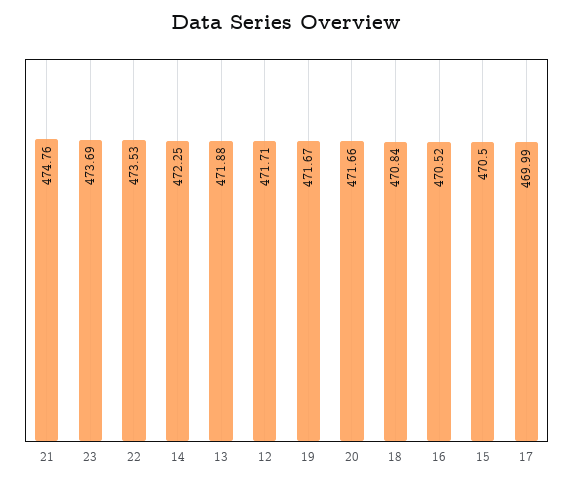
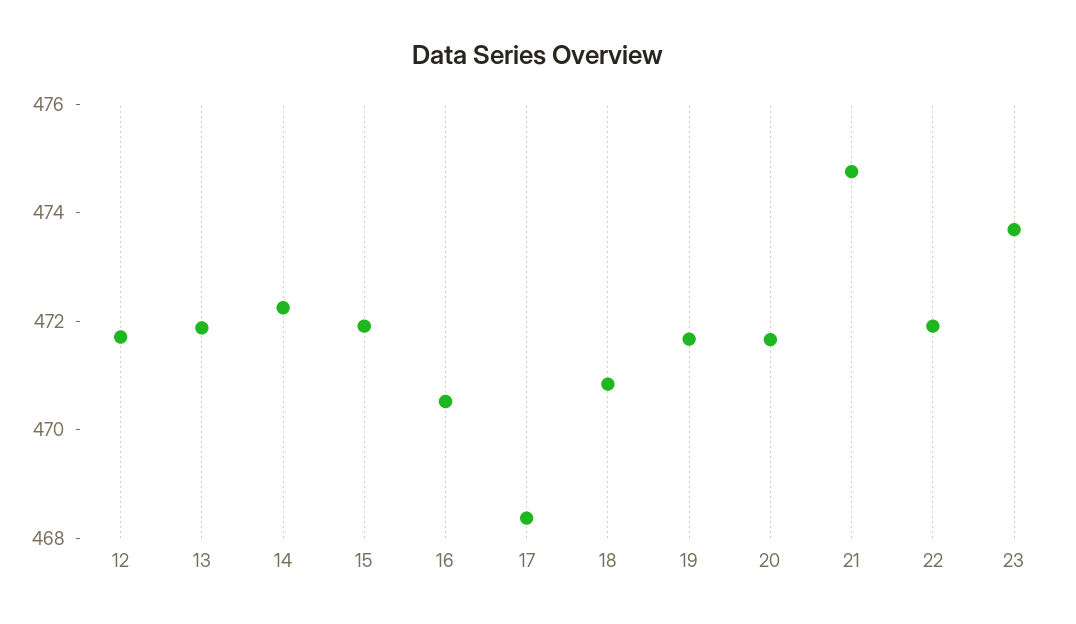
22: 473.53 -> 472
15: 470.5 -> 472
17: 469.99 -> 468.5

